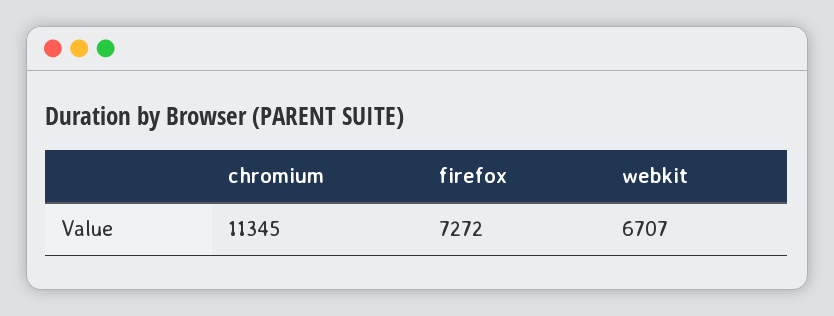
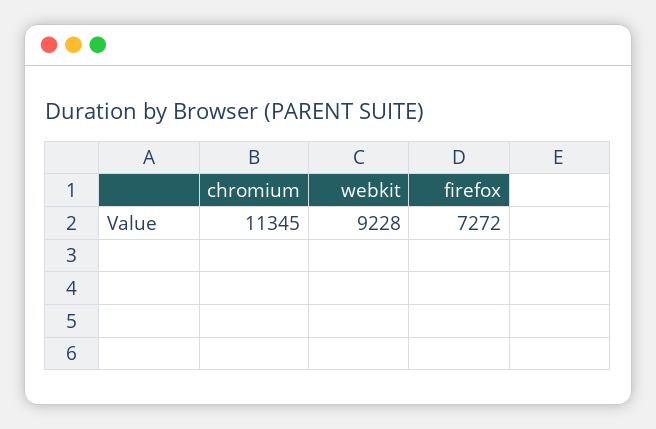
webkit: 6707 -> 9228

